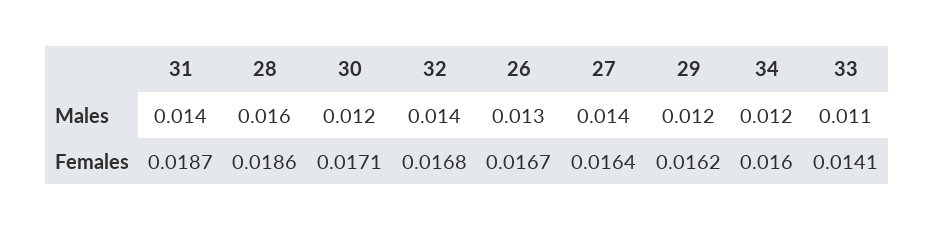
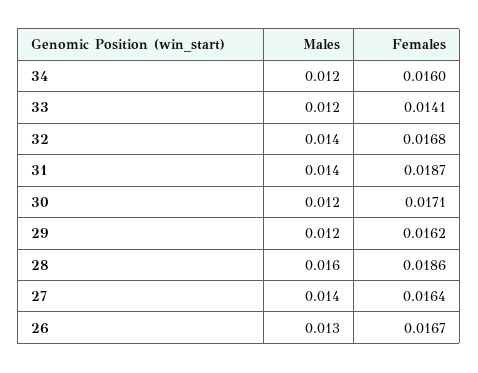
33, Males: 0.011 -> 0.012

